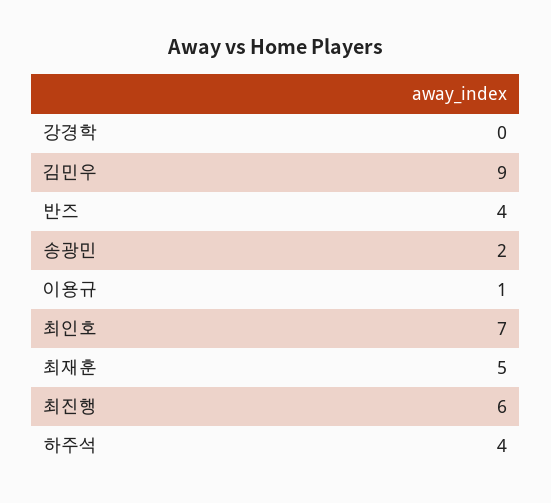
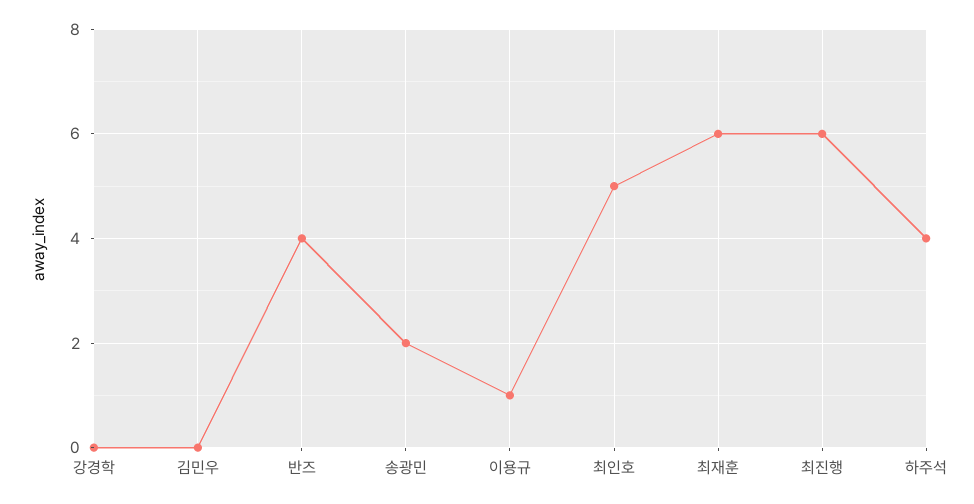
김민우: 9 -> 0
최인호: 7 -> 5
최재훈: 5 -> 6

